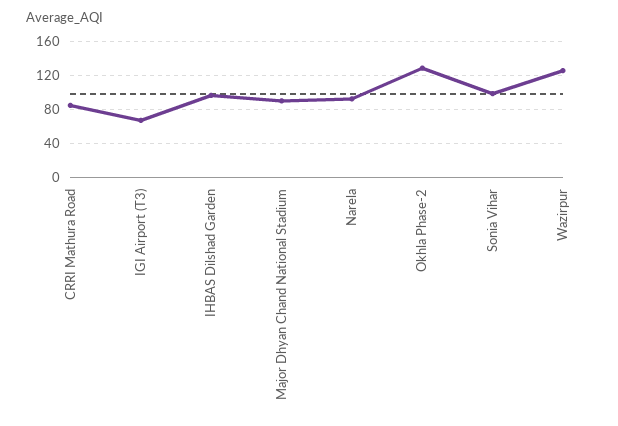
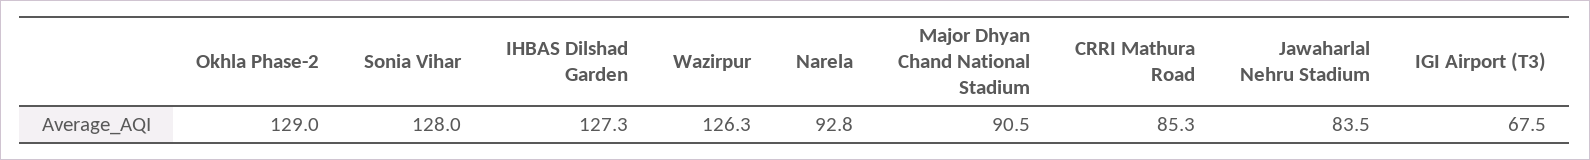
IHBAS Dilshad Garden: 100 -> 127.3
Sonia Vihar: 100 -> 128
Jawaharlal Nehru Stadium: none -> 83.5

